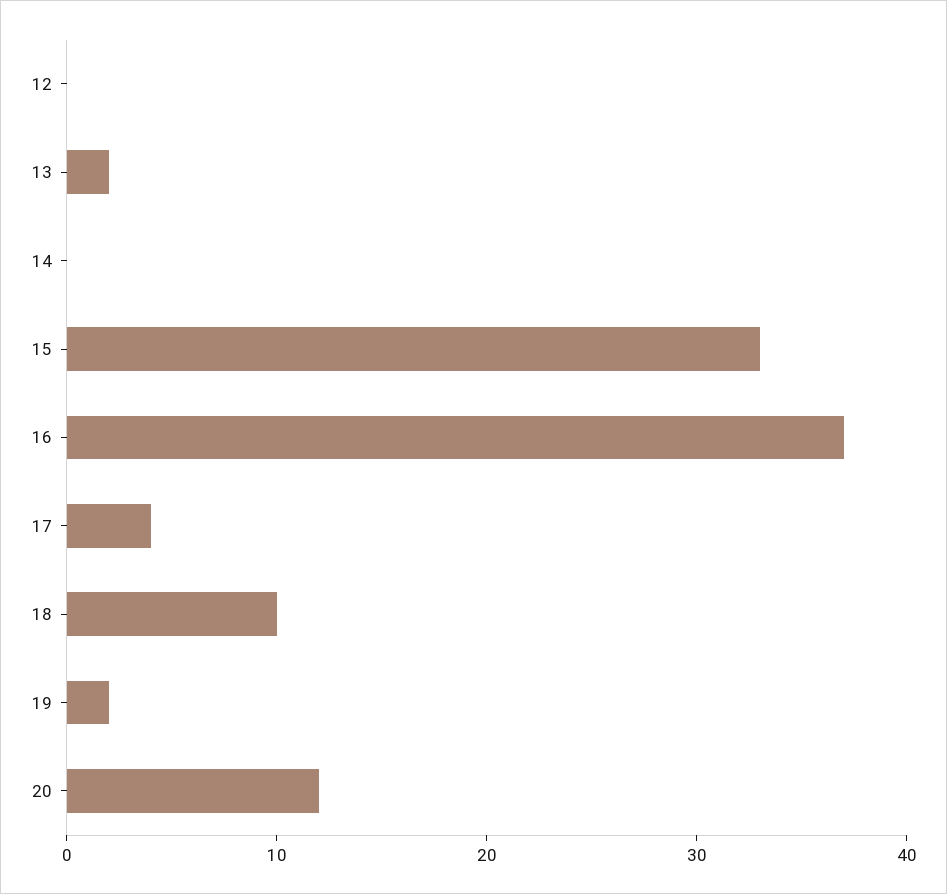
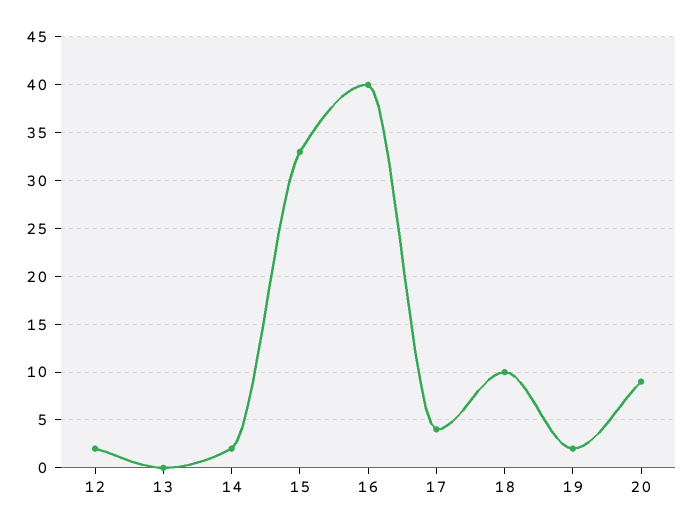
12: 0 -> 2
13: 2 -> 0
14: 0 -> 2
16: 37 -> 40
20: 12 -> 9

